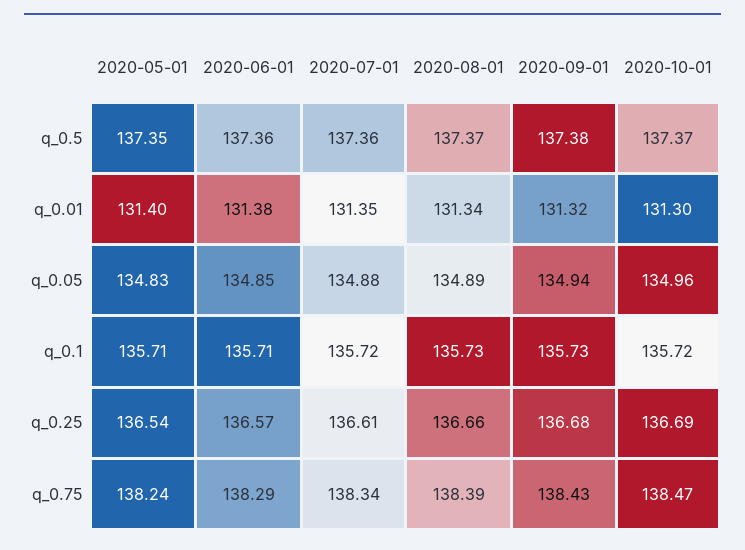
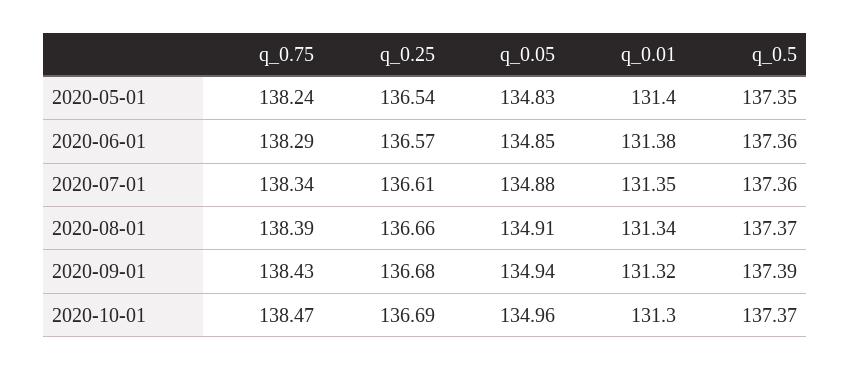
2020-09-01, q_0.5: 137.38 -> 137.39
2020-08-01, q_0.05: 134.89 -> 134.91
2020-05-01, q_0.1: 135.71 -> none
2020-06-01, q_0.1: 135.71 -> none
2020-07-01, q_0.1: 135.72 -> none
2020-08-01, q_0.1: 135.73 -> none
2020-09-01, q_0.1: 135.73 -> none
2020-10-01, q_0.1: 135.72 -> none

